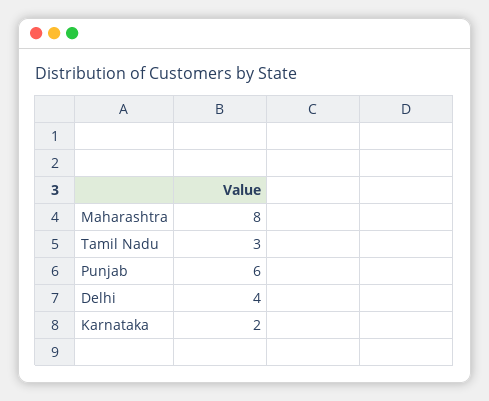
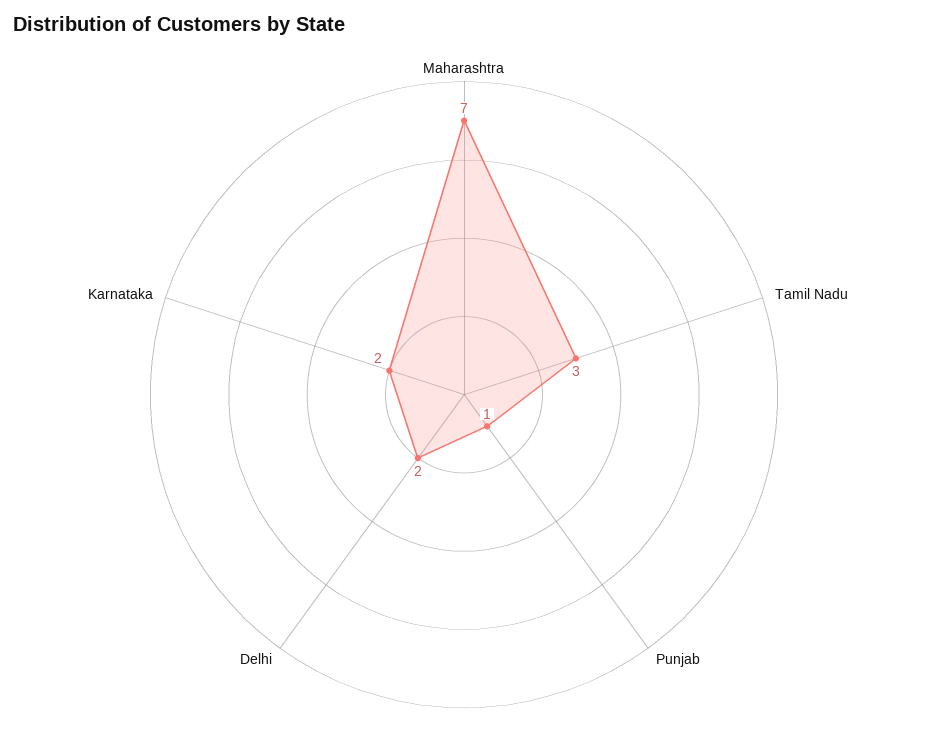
Maharashtra: 8 -> 7
Punjab: 6 -> 1
Delhi: 4 -> 2

